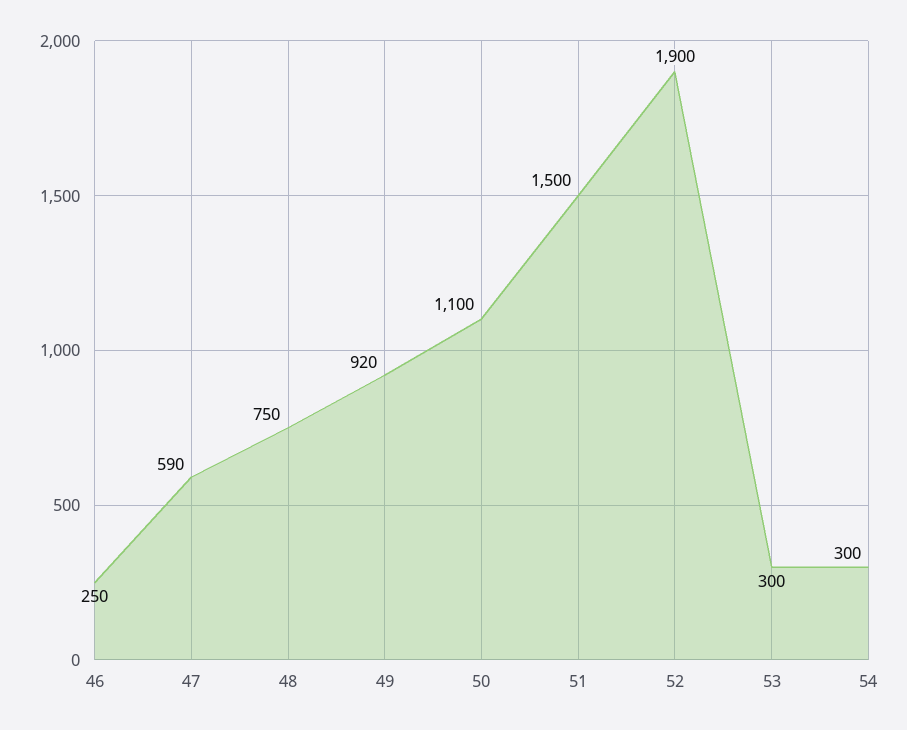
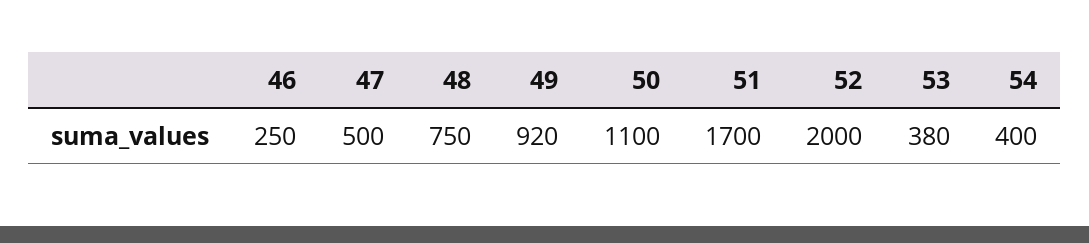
47: 590 -> 500
51: 1500 -> 1700
52: 1900 -> 2000
53: 300 -> 380
54: 300 -> 400

